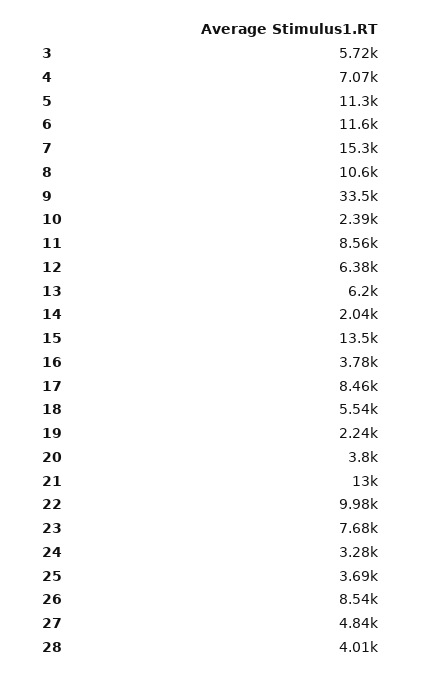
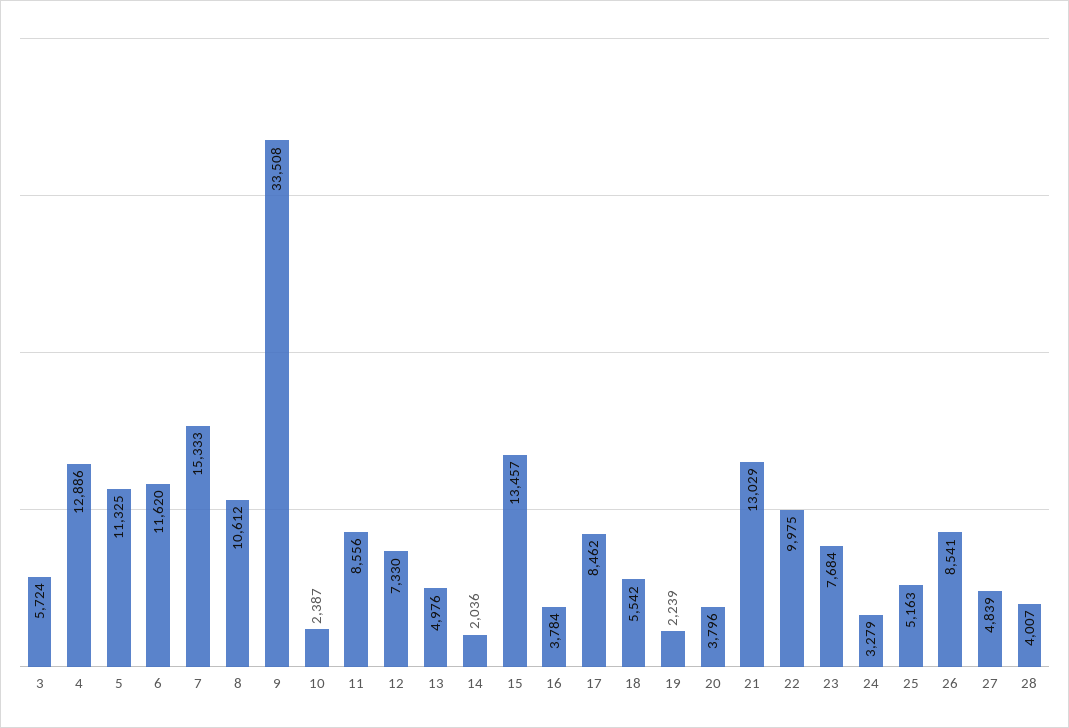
4: 7070 -> 12886
12: 6380 -> 7330
13: 6200 -> 4976
25: 3690 -> 5163

